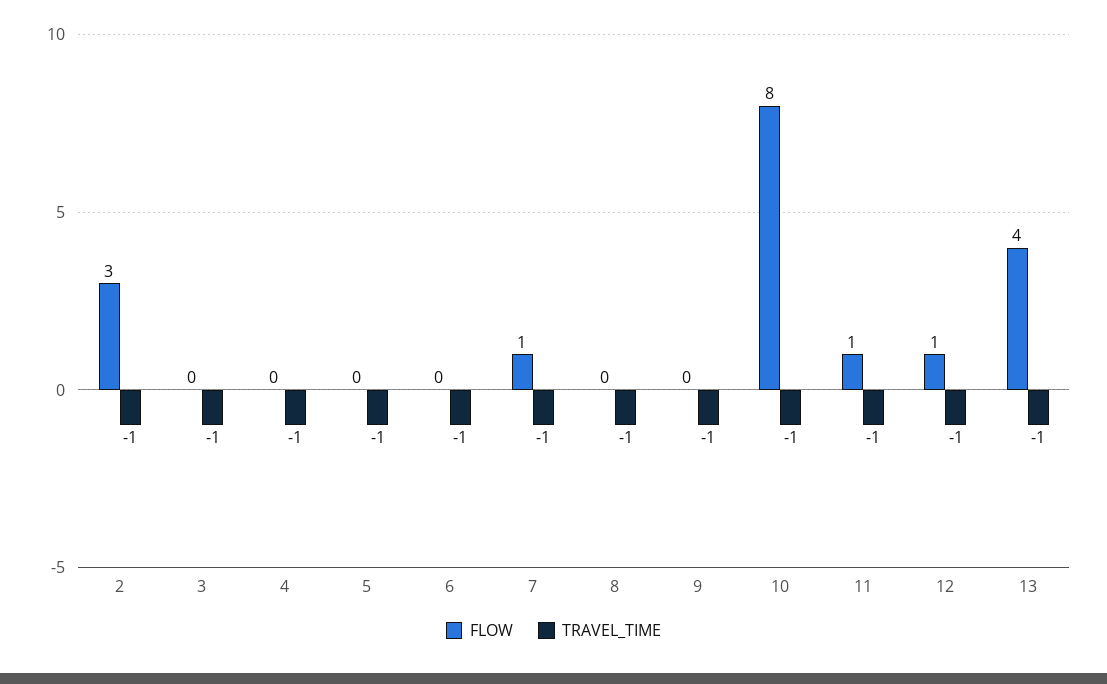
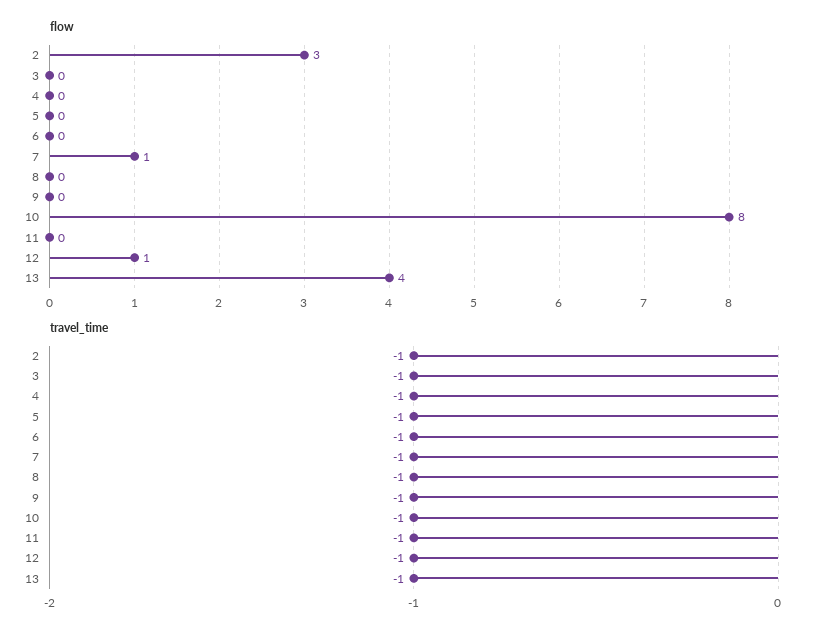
FLOW, 11: 1 -> 0

